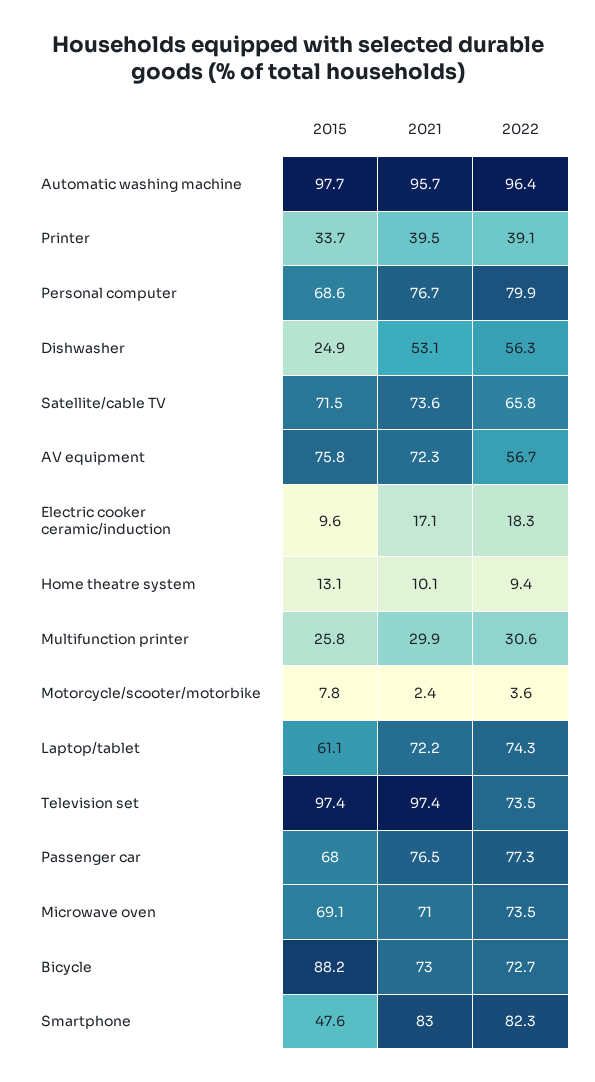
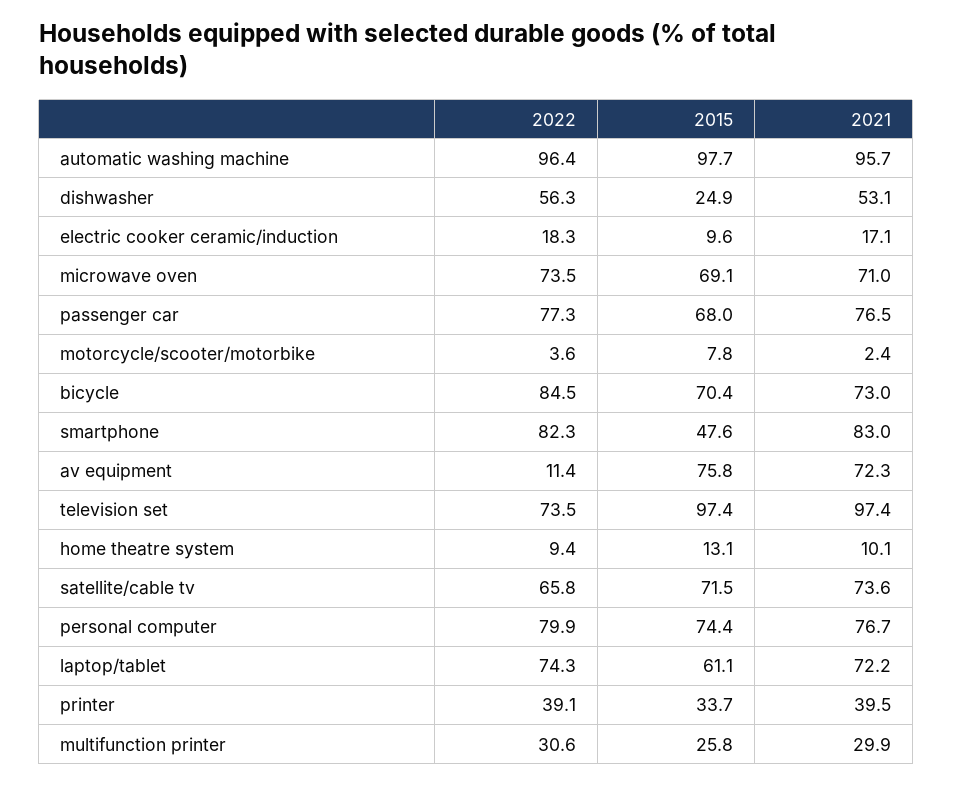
2015, Personal computer: 68.6 -> 74.4
2022, AV equipment: 56.7 -> 11.4
2015, Bicycle: 88.2 -> 70.4
2022, Bicycle: 72.7 -> 84.5

